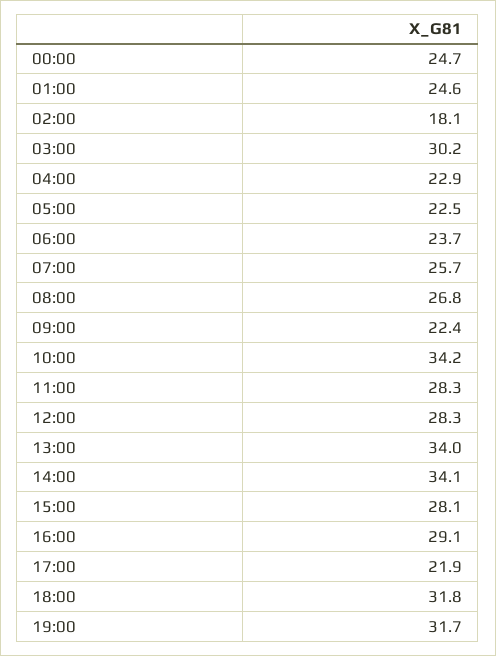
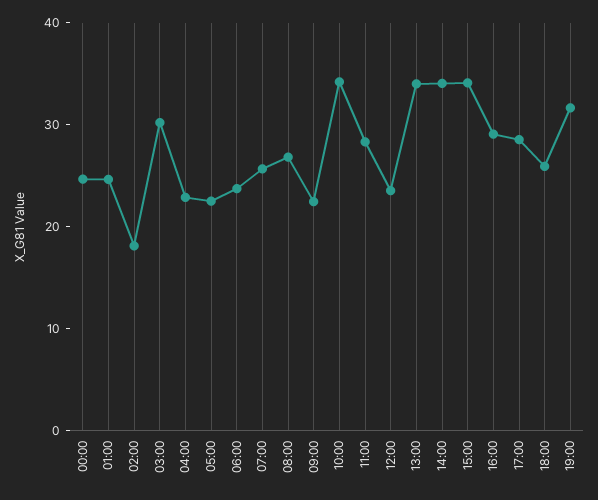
12:00: 28.3 -> 24
15:00: 28.1 -> 34
17:00: 21.9 -> 28
18:00: 31.8 -> 26

